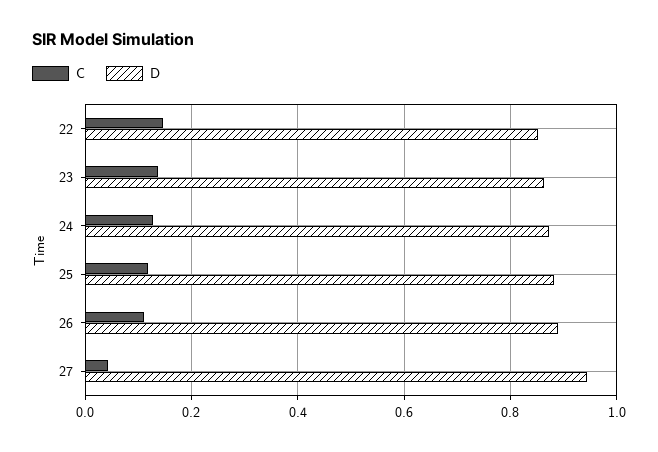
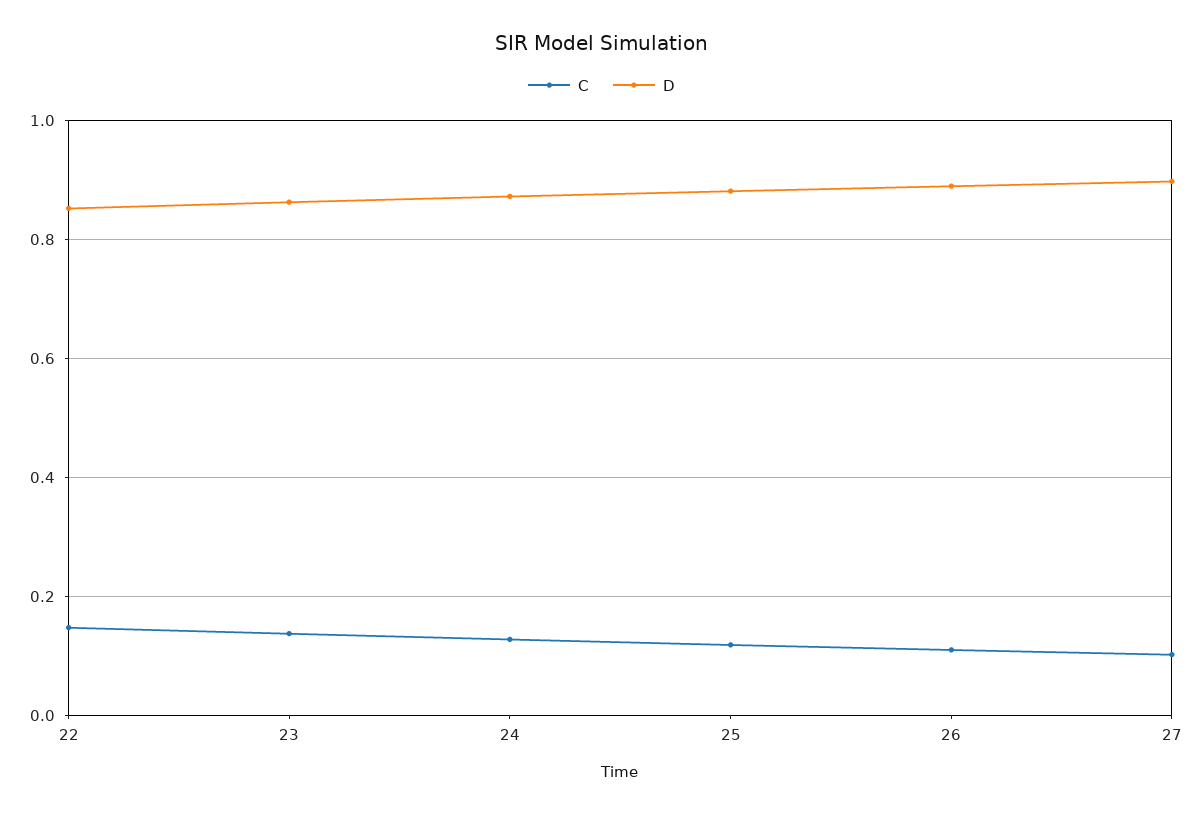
C, 27: 0.04 -> 0.1
D, 27: 0.94 -> 0.9

